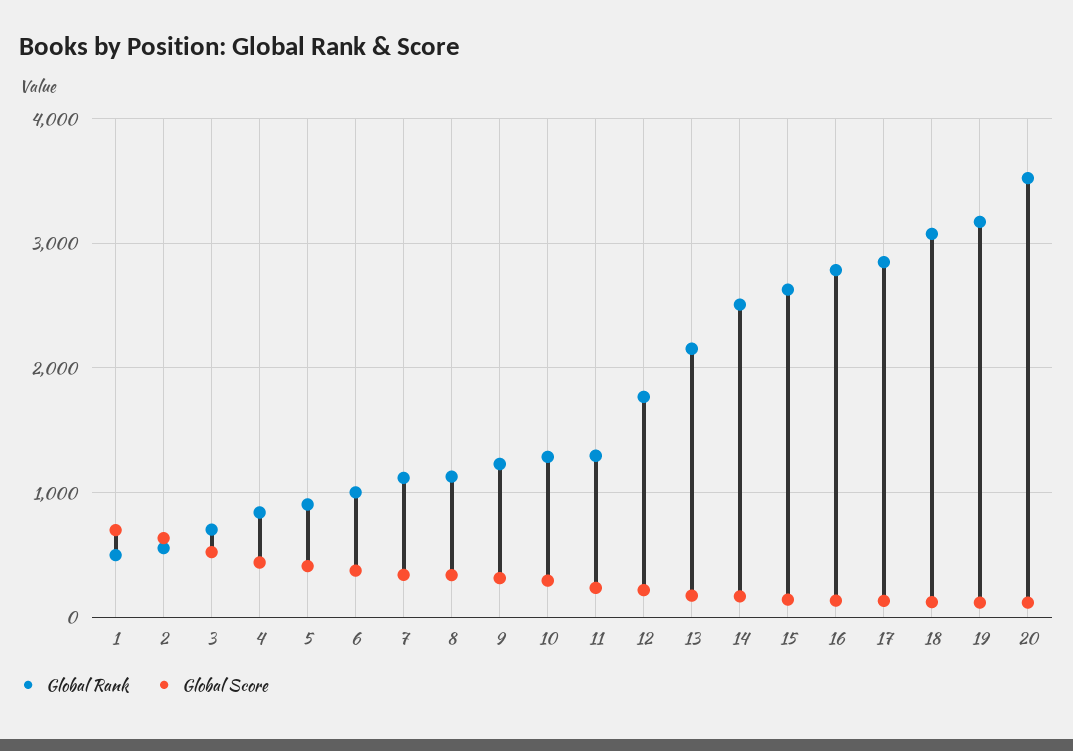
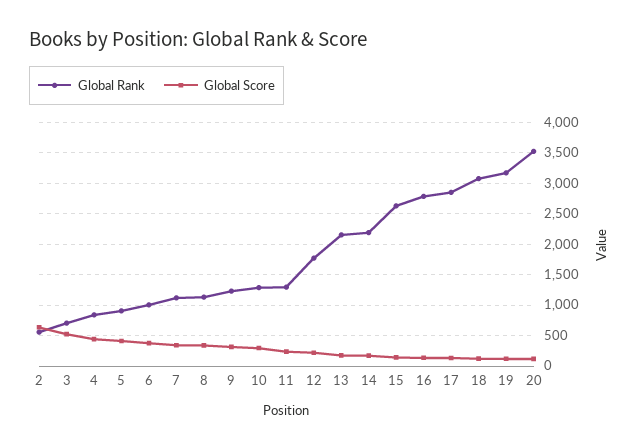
Global Rank, 1: 500 -> none
Global Score, 1: 700 -> none
Global Rank, 14: 2500 -> 2200

